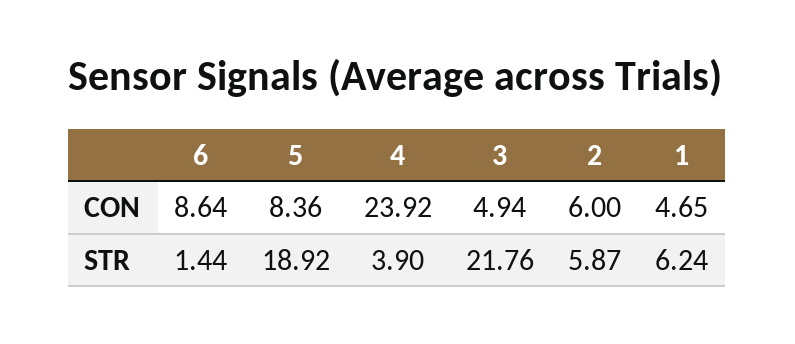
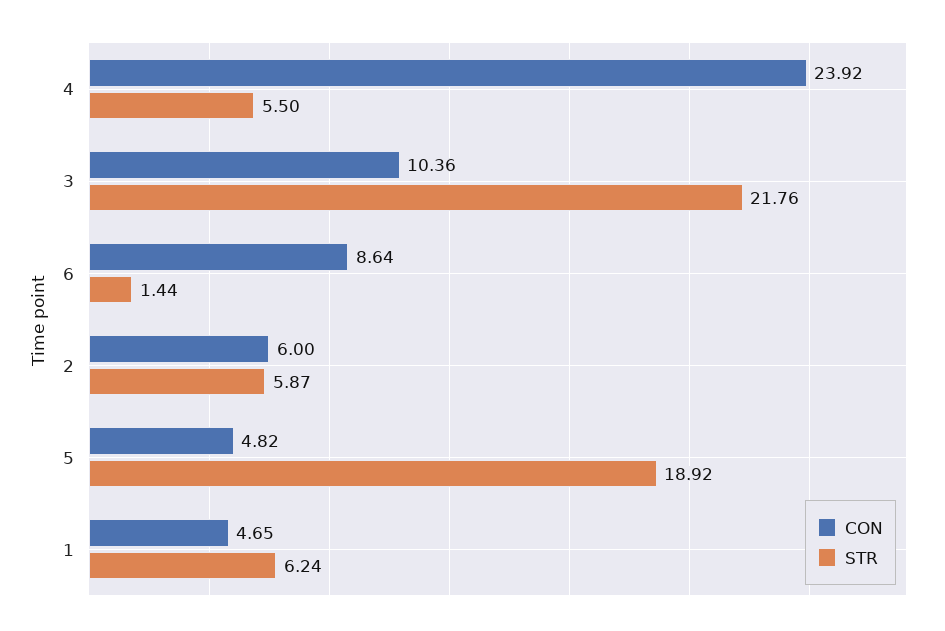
CON, 5: 8.36 -> 4.82
CON, 3: 4.94 -> 10.36
STR, 4: 3.9 -> 5.5

